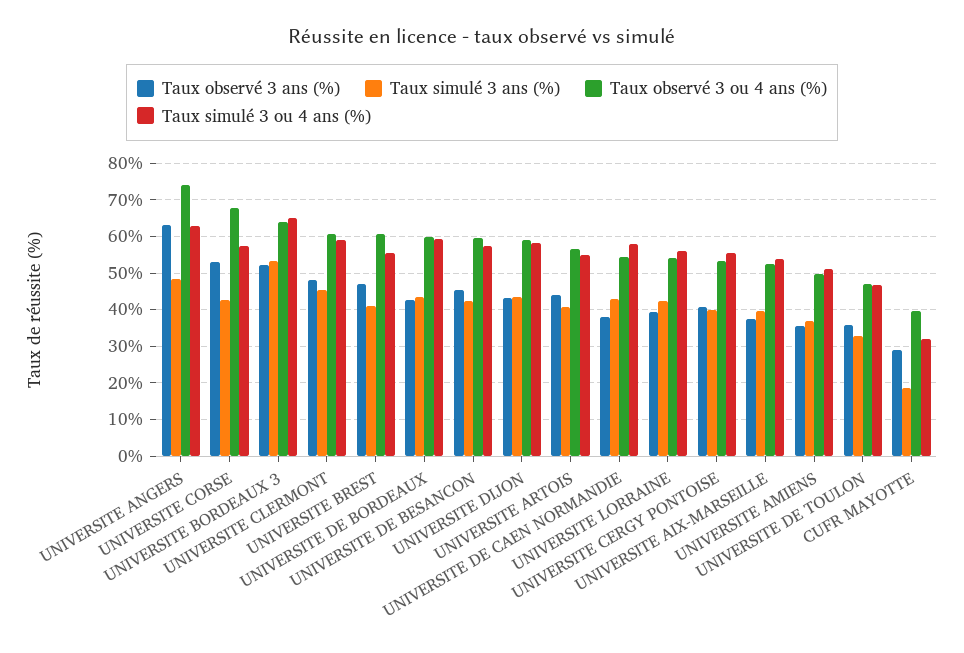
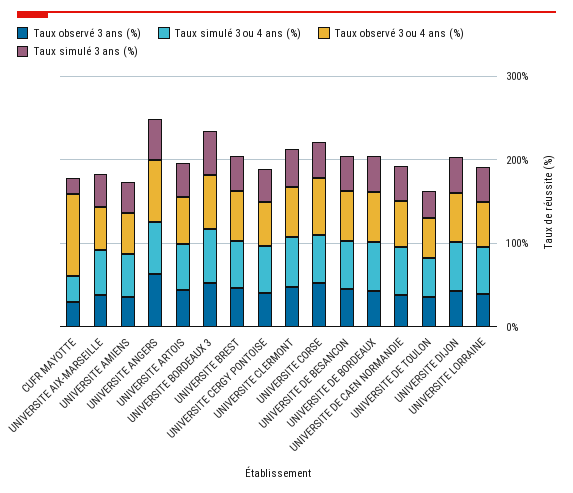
Taux observé 3 ou 4 ans (%), CUFR MAYOTTE: 40 -> 100

